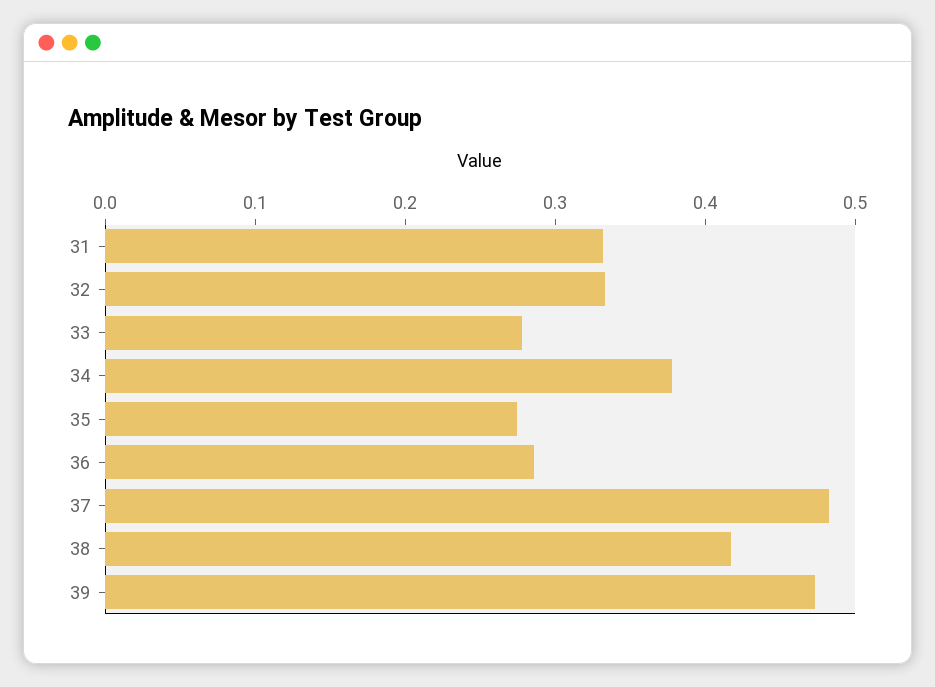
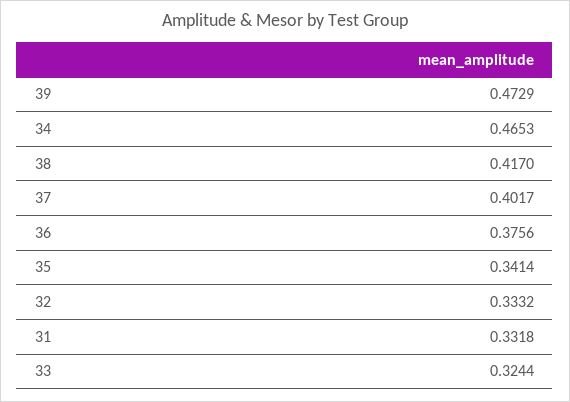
33: 0.28 -> 0.3244
34: 0.38 -> 0.4653
35: 0.28 -> 0.3414
36: 0.28 -> 0.3756
37: 0.48 -> 0.4017

